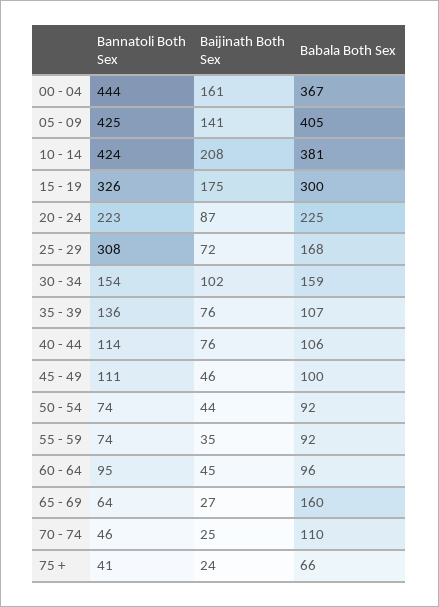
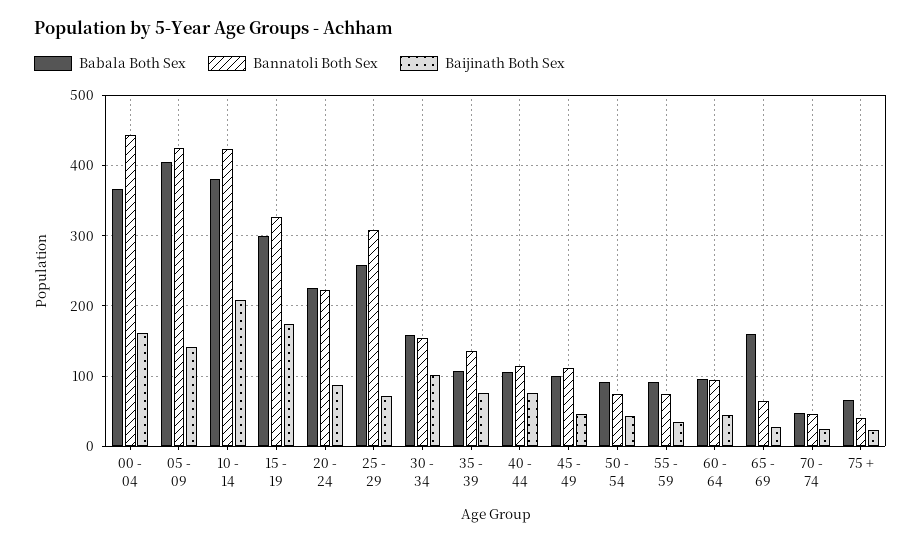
Babala Both Sex, 25 - 29: 168 -> 260
Babala Both Sex, 70 - 74: 110 -> 50

